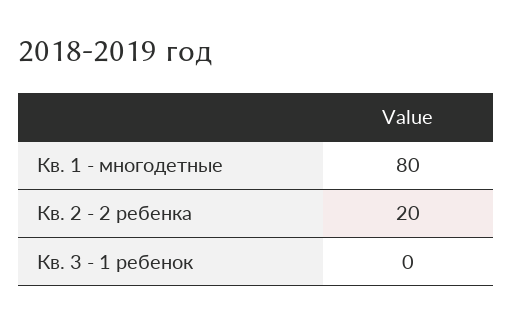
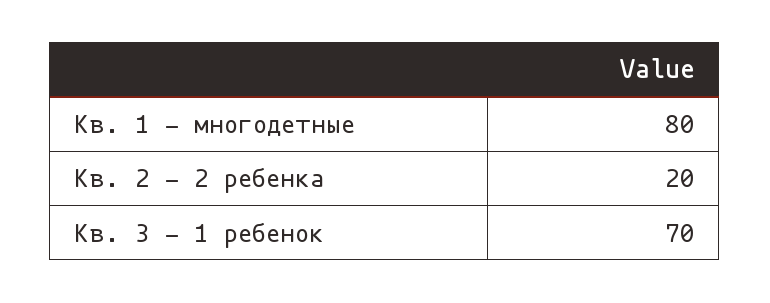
Кв. 3 - 1 ребенок: 0 -> 70

